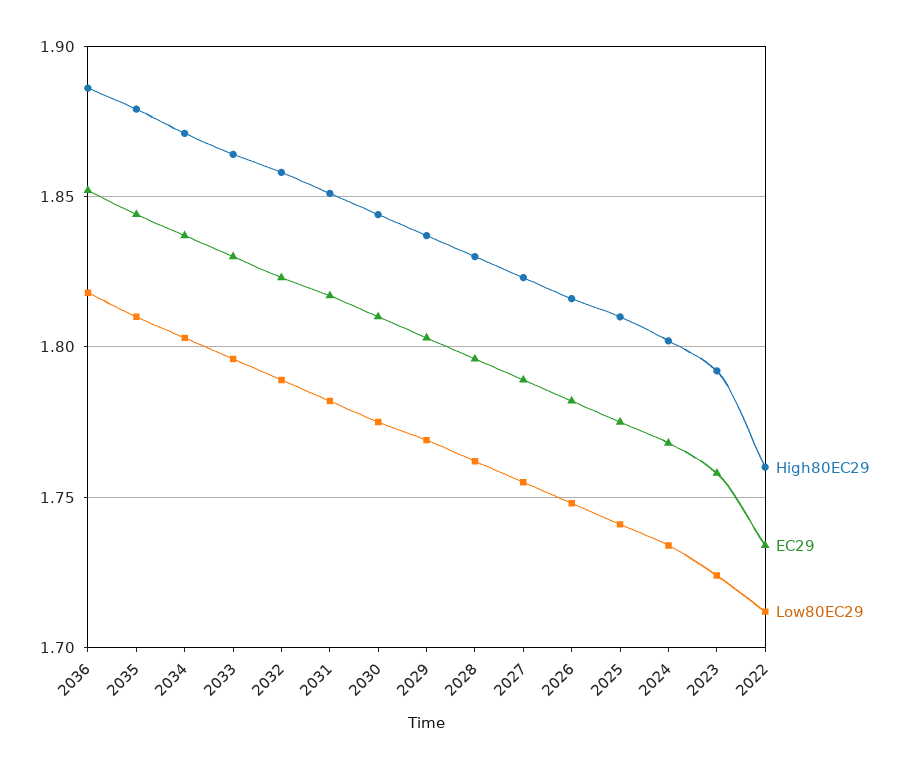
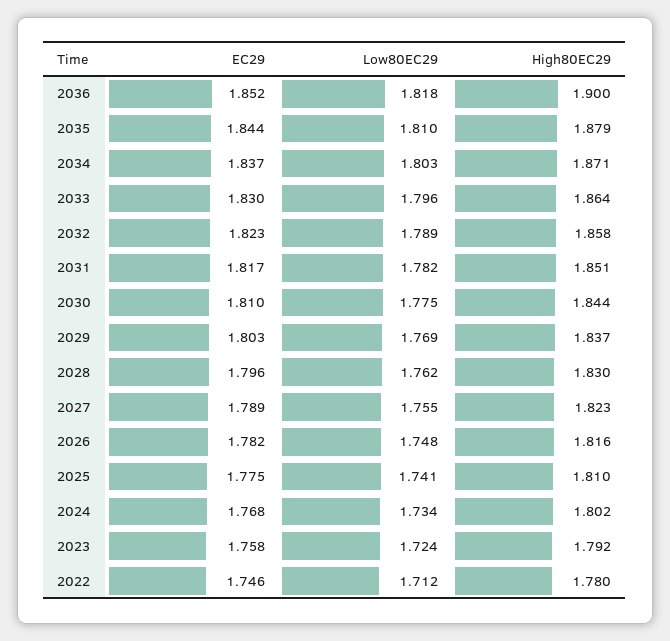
High80EC29, 2036: 1.885 -> 1.9
High80EC29, 2022: 1.76 -> 1.78
EC29, 2022: 1.735 -> 1.746

